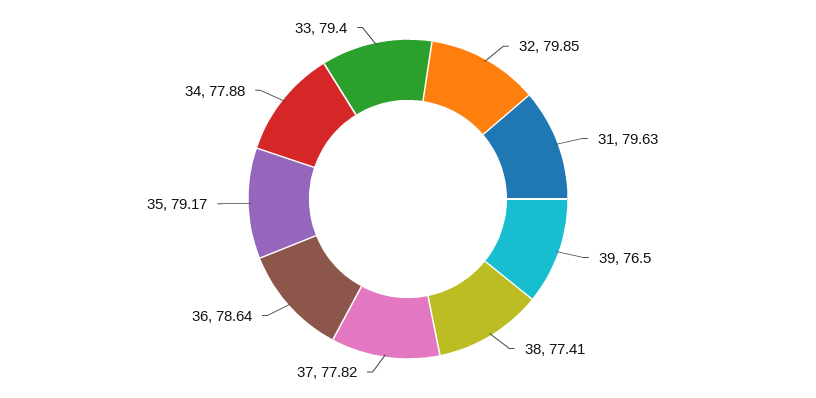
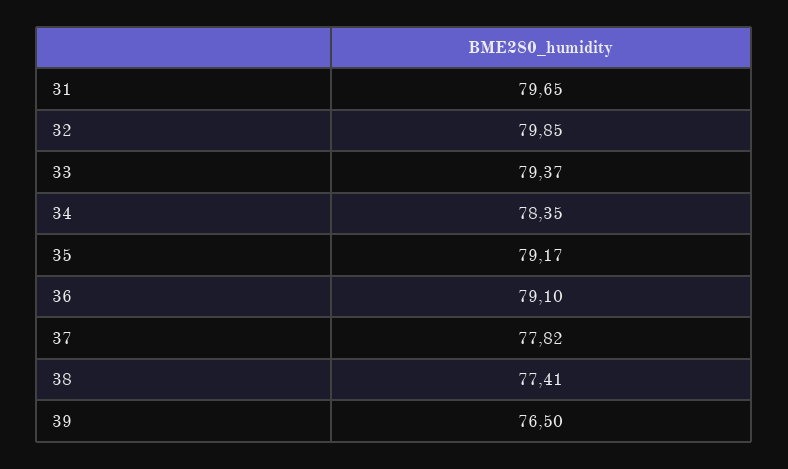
31: 79.63 -> 79.65
36: 78.64 -> 79.1
34: 77.88 -> 78.35
33: 79.4 -> 79.37

